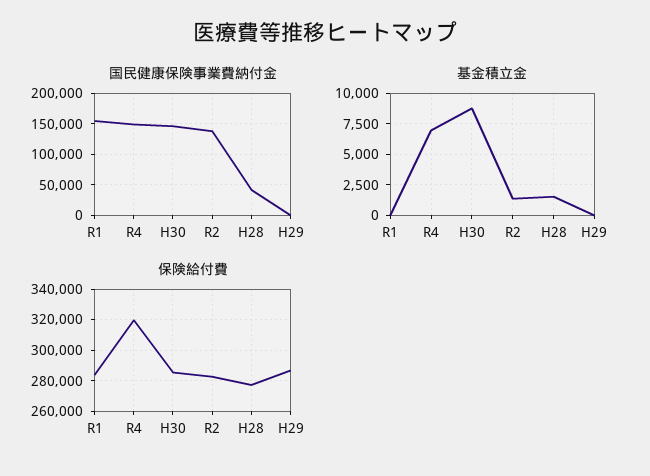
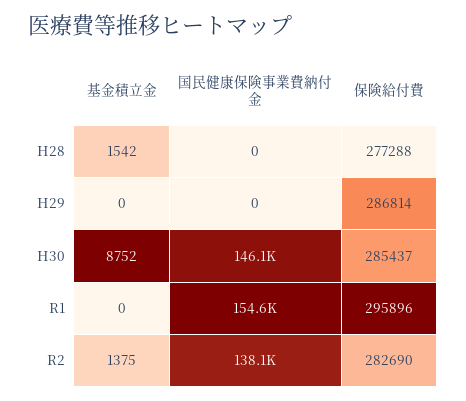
国民健康保険事業費納付金, R4: 150000 -> none
国民健康保険事業費納付金, H28: 40000 -> 0
基金積立金, R4: 7000 -> none
保険給付費, R1: 285000 -> 295896
保険給付費, R4: 320000 -> none

